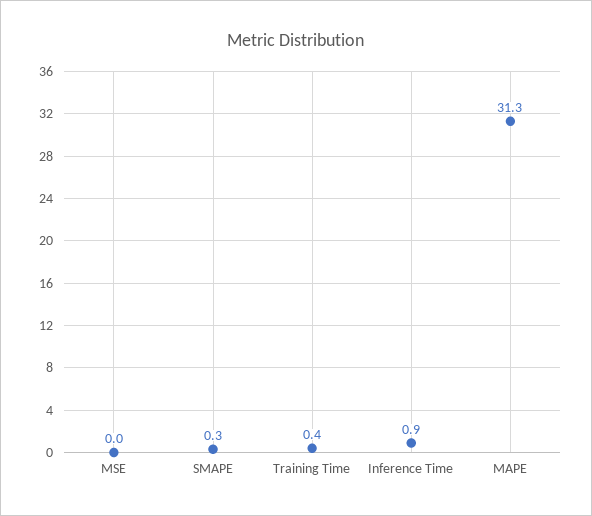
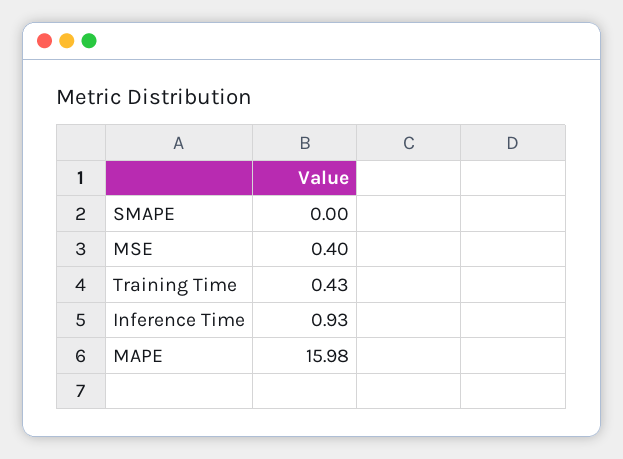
MSE: 0 -> 0.4
SMAPE: 0.3 -> 0
MAPE: 31.3 -> 15.98

